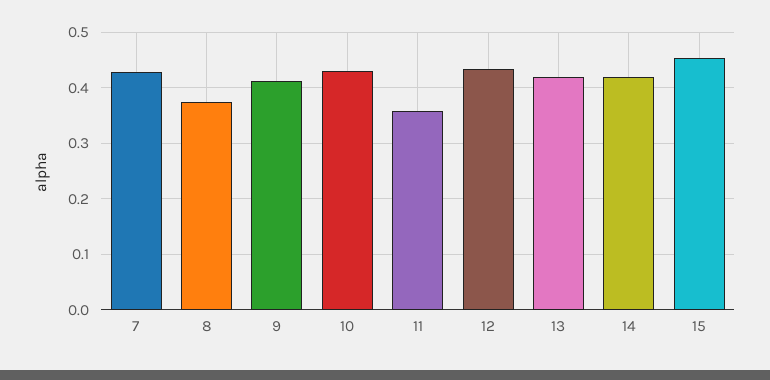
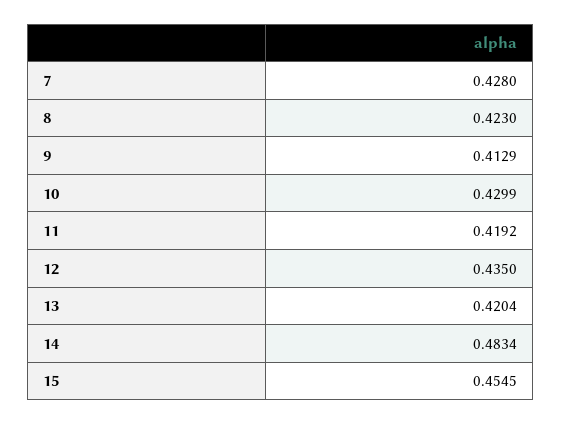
8: 0.38 -> 0.423
11: 0.36 -> 0.4192
14: 0.42 -> 0.4834

